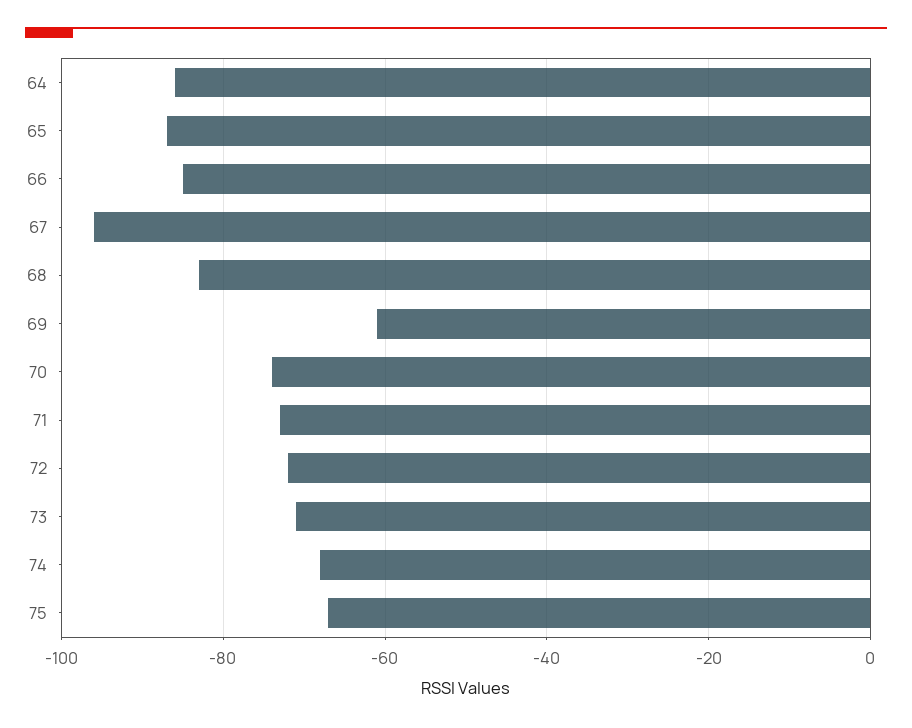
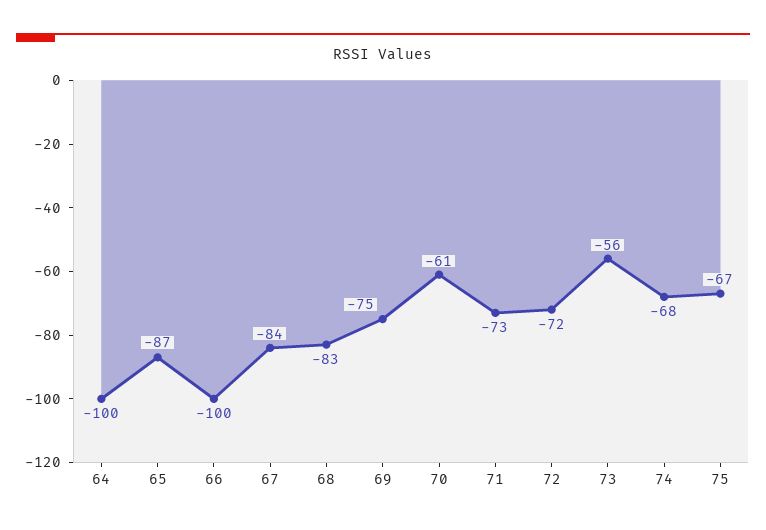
64: -85 -> -100
66: -85 -> -100
67: -95 -> -84
69: -60 -> -75
70: -75 -> -61
73: -70 -> -56

